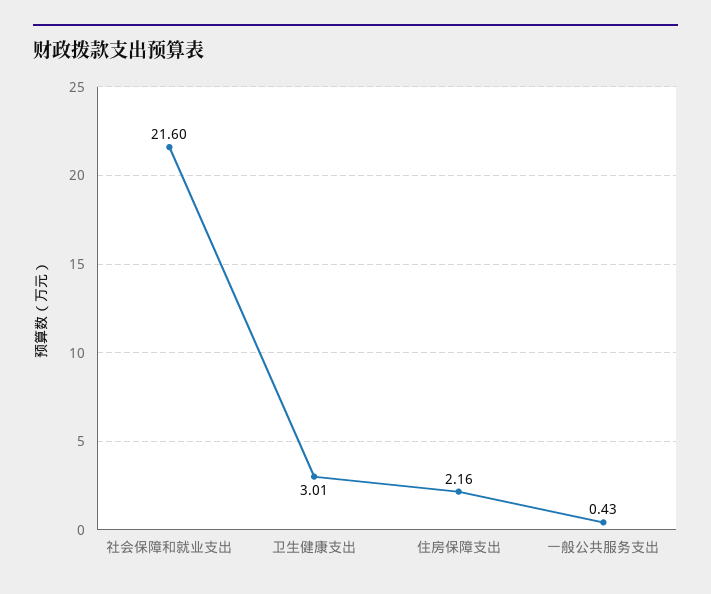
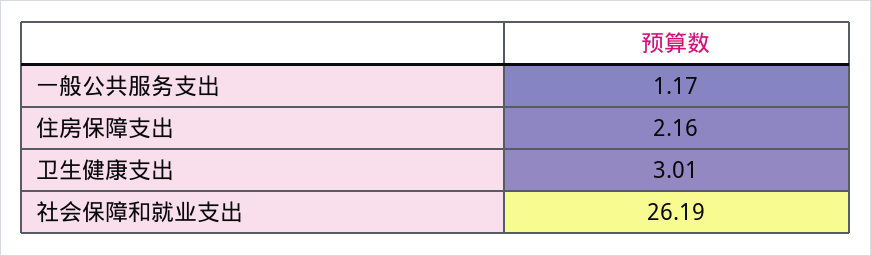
社会保障和就业支出: 21.6 -> 26.19
一般公共服务支出: 0.43 -> 1.17

